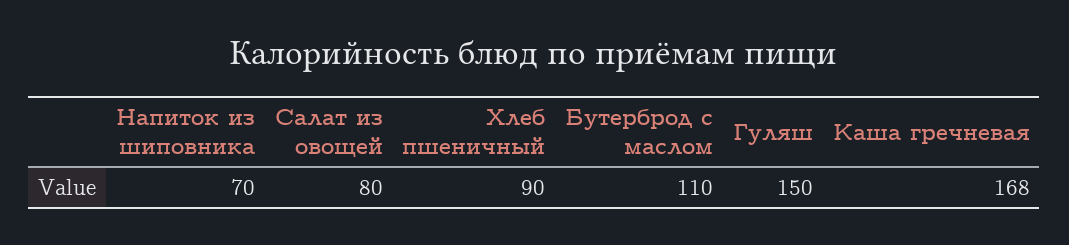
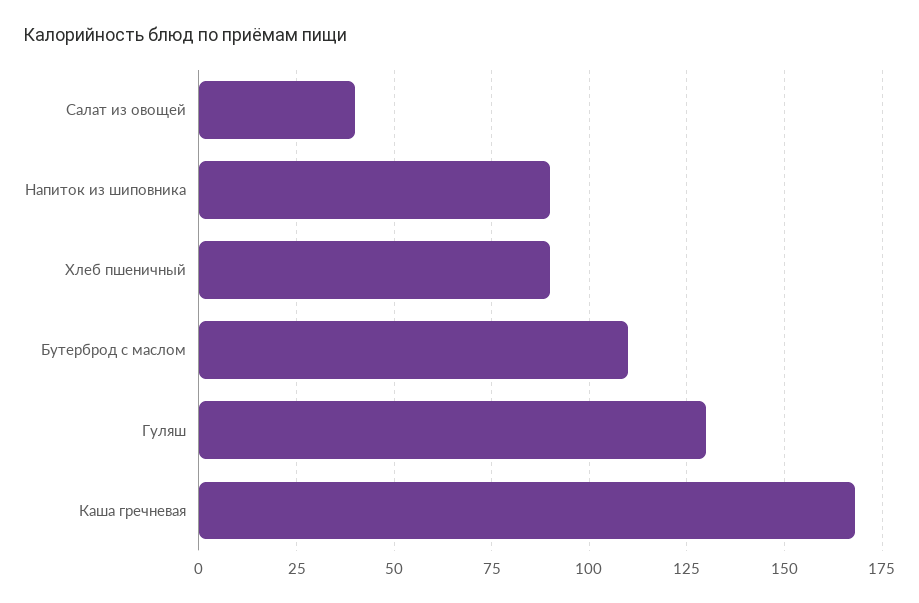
Напиток из шиповника: 70 -> 90
Салат из овощей: 80 -> 40
Гуляш: 150 -> 130

